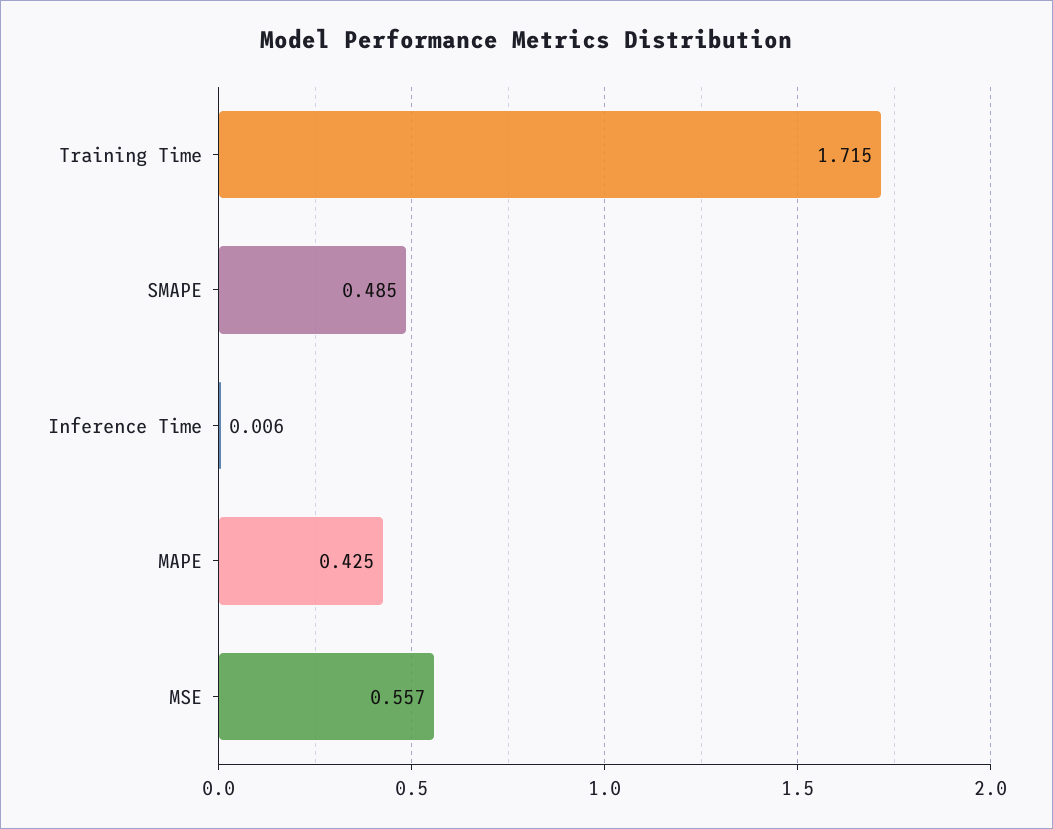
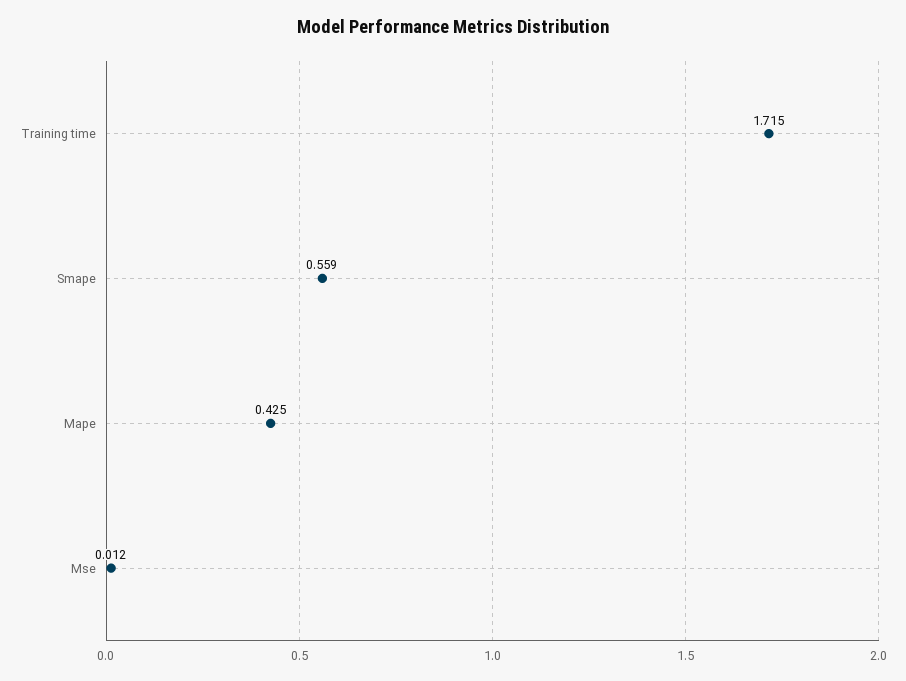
SMAPE: 0.485 -> 0.559
Inference Time: 0.006 -> none
MSE: 0.557 -> 0.012

